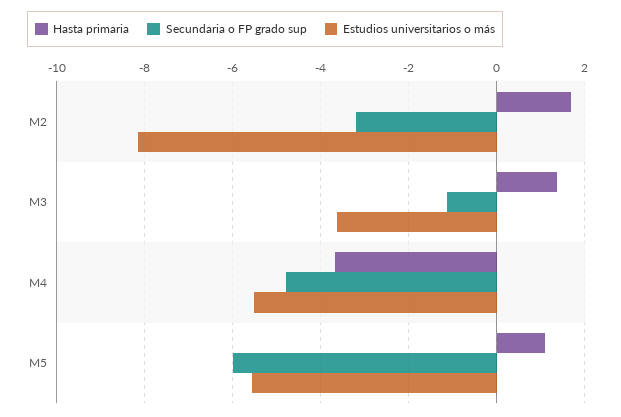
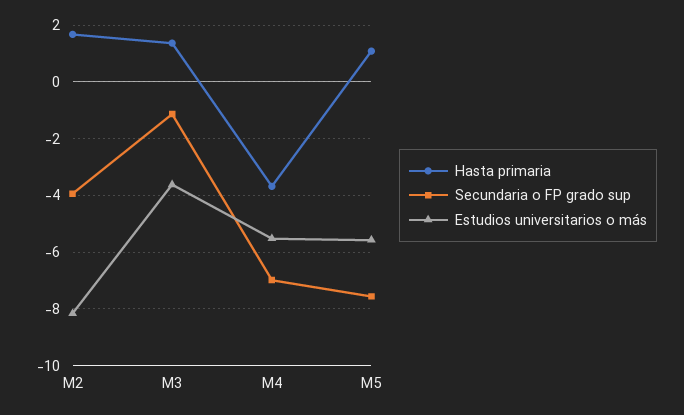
Secundaria o FP grado sup, M2: -3.2 -> -4
Secundaria o FP grado sup, M4: -4.8 -> -7
Secundaria o FP grado sup, M5: -6 -> -7.5

